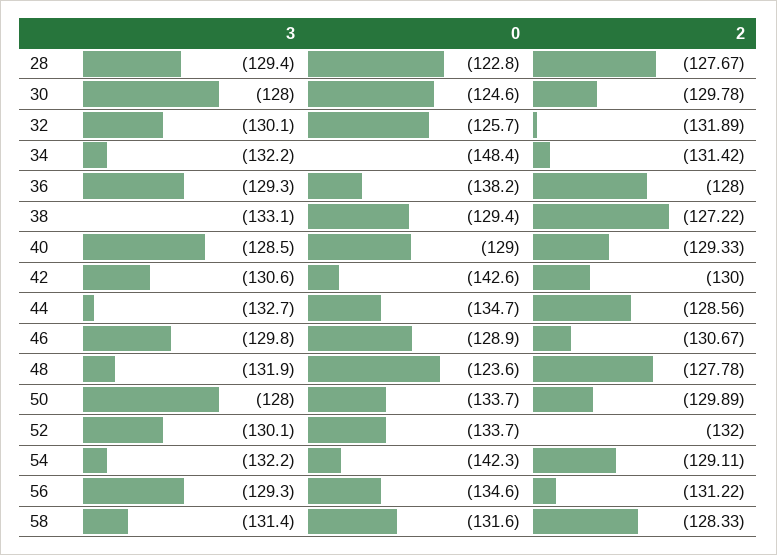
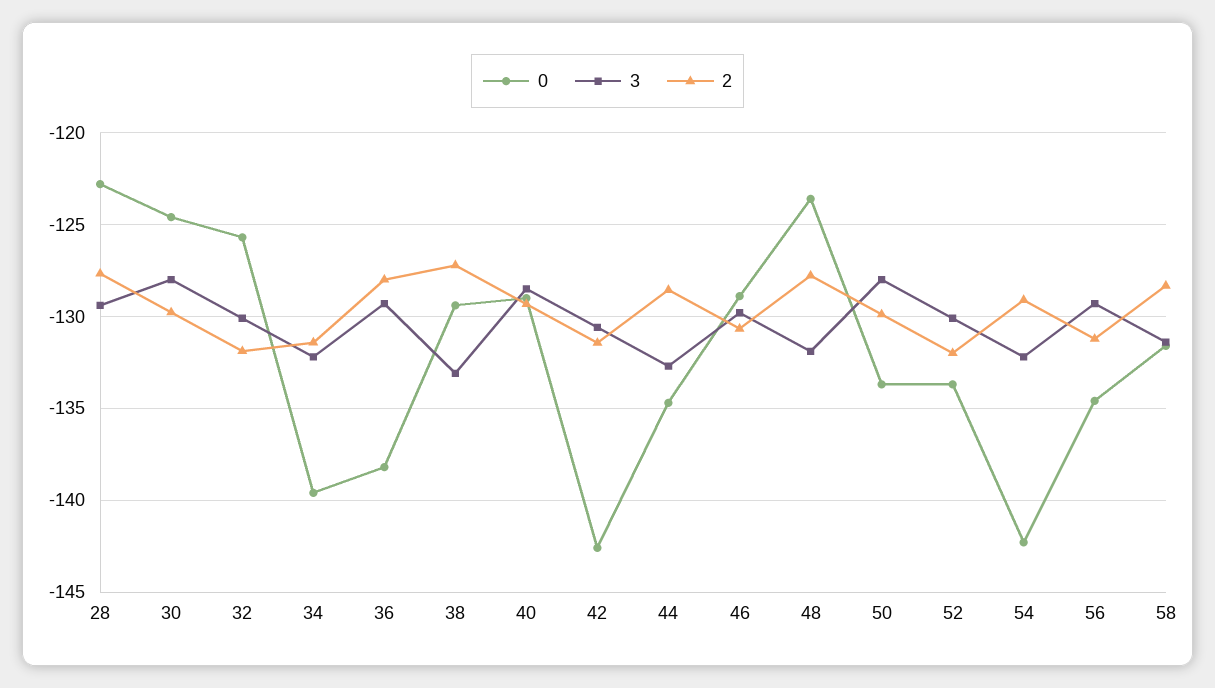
0, 34: -148.4 -> -139.5
2, 42: -130 -> -131.5

